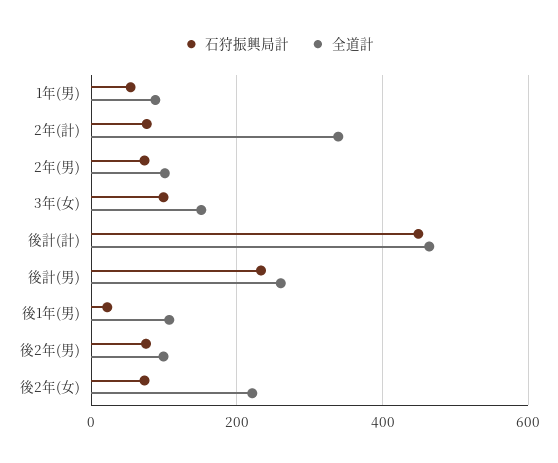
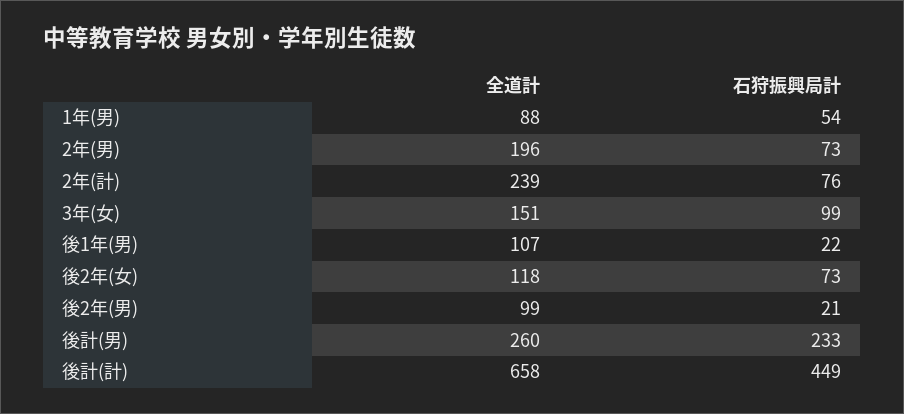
全道計, 2年(計): 340 -> 239
全道計, 2年(男): 100 -> 196
全道計, 後計(計): 460 -> 658
石狩振興局計, 後2年(男): 80 -> 21
全道計, 後2年(女): 220 -> 118

